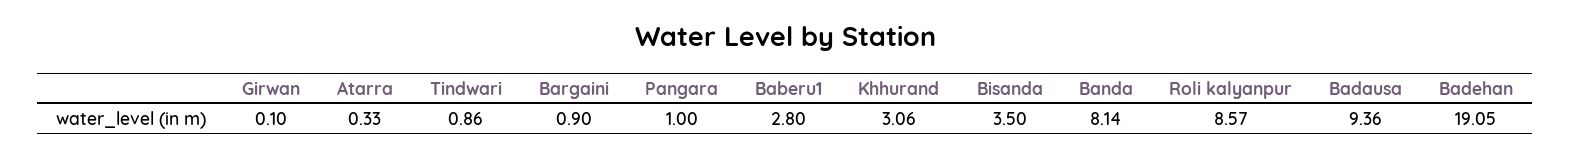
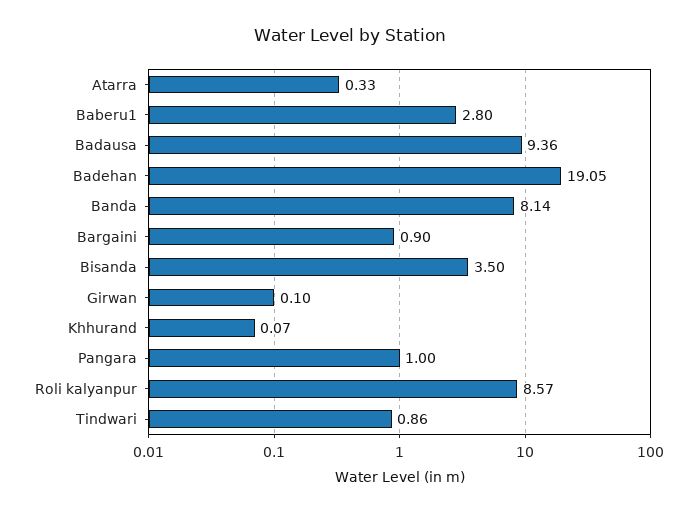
Khhurand: 3.06 -> 0.07

